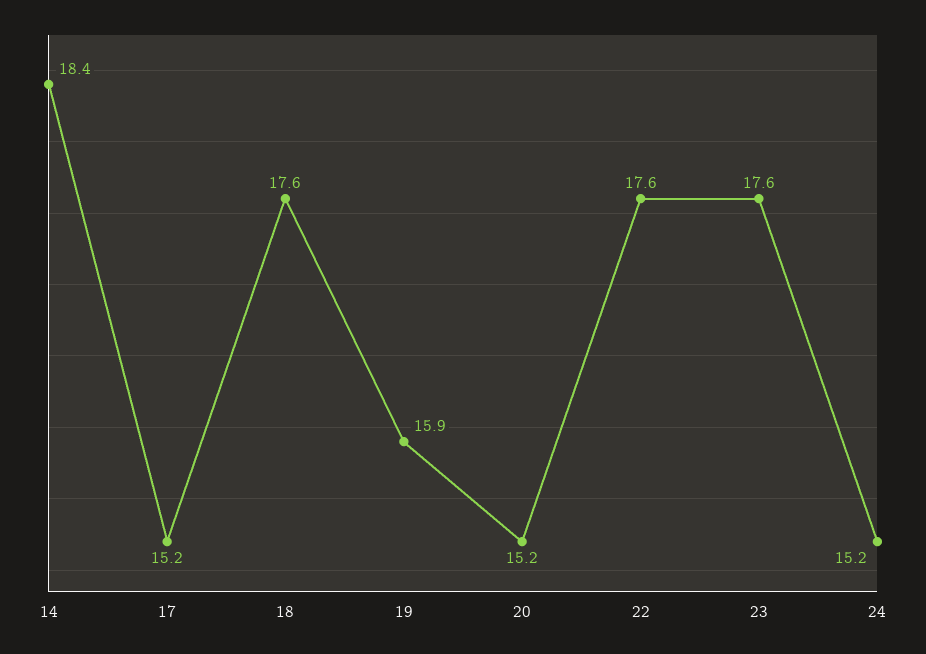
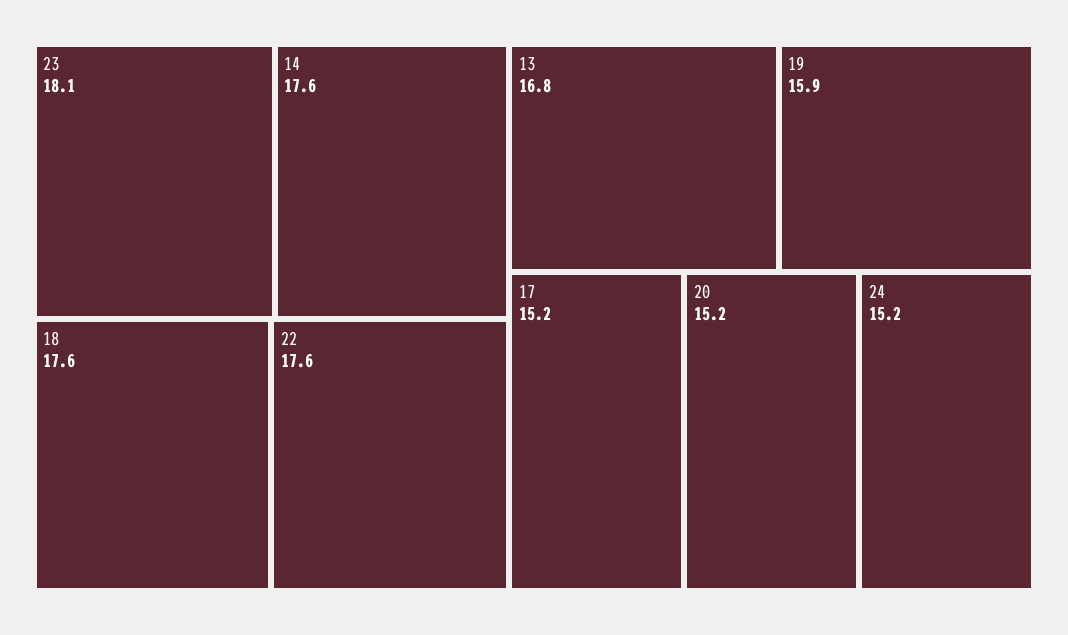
14: 18.4 -> 17.6
23: 17.6 -> 18.1
13: none -> 16.8

